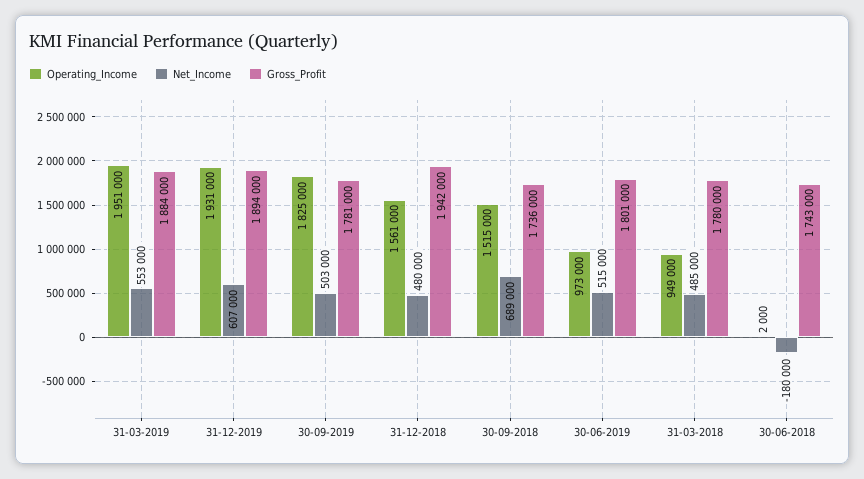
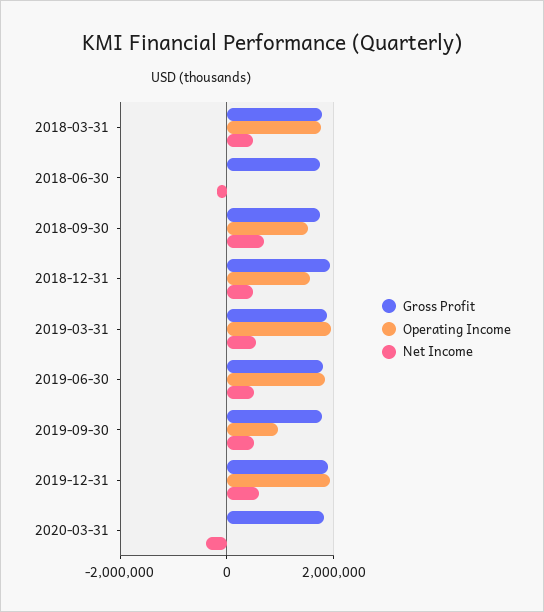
Operating_Income, 30-09-2019: 1825000 -> 1000000
Operating_Income, 30-06-2019: 973000 -> 1800000
Operating_Income, 31-03-2018: 949000 -> 1800000
Gross_Profit, 2020-03-31: none -> 1800000
Operating_Income, 2020-03-31: none -> 0
Net_Income, 2020-03-31: none -> -400000

